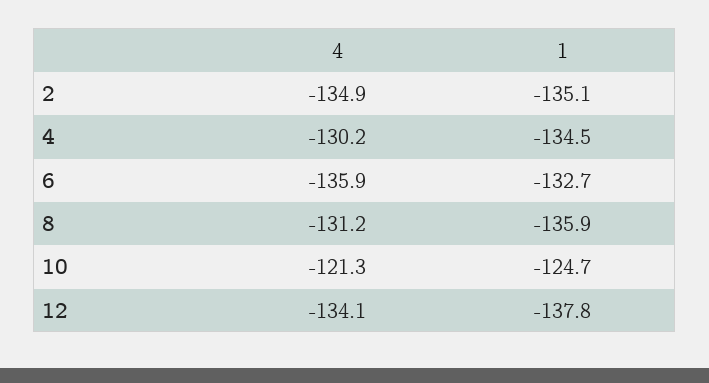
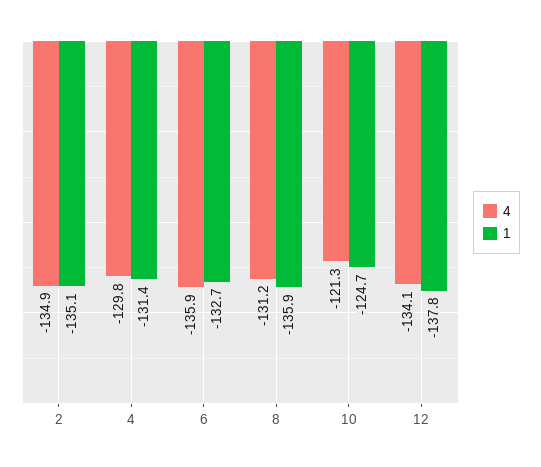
4, 4: -130.2 -> -129.8
1, 4: -134.5 -> -131.4

